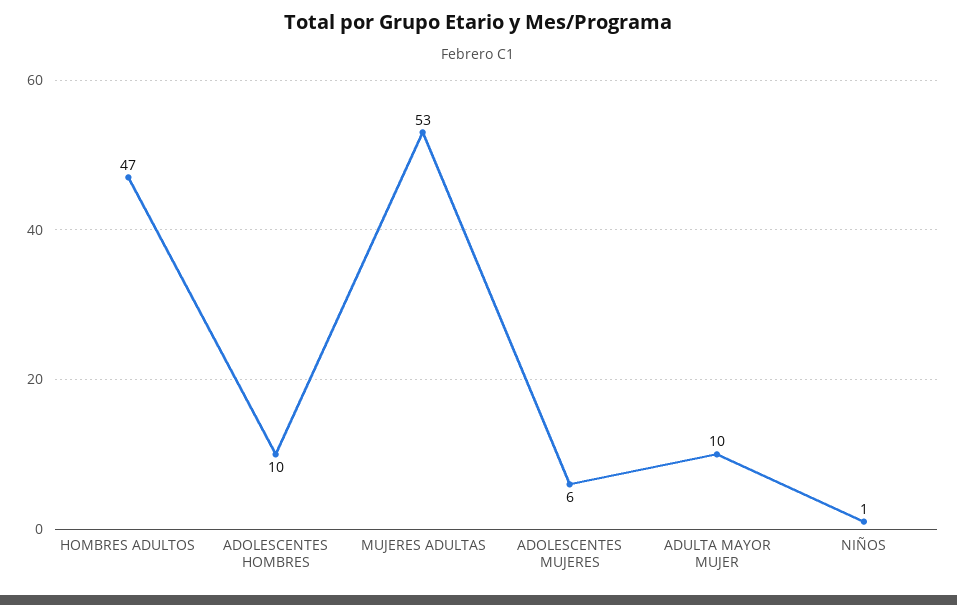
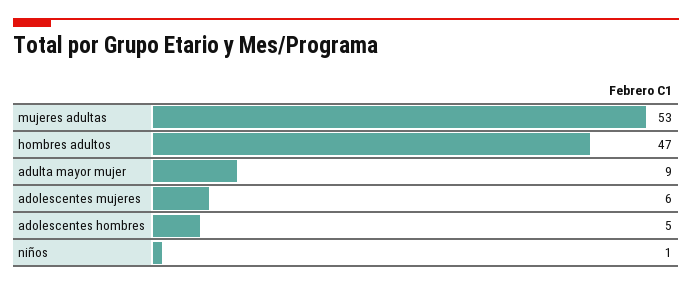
ADOLESCENTES HOMBRES: 10 -> 5
ADULTA MAYOR MUJER: 10 -> 9

